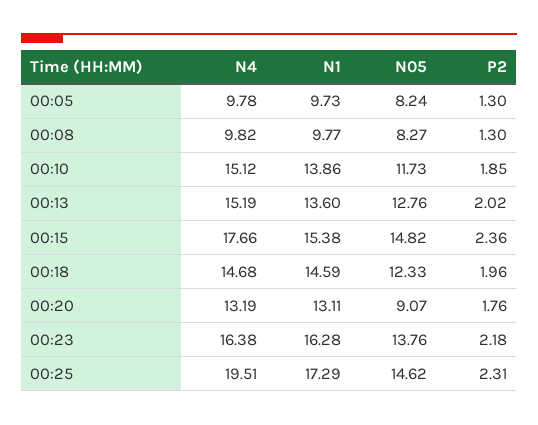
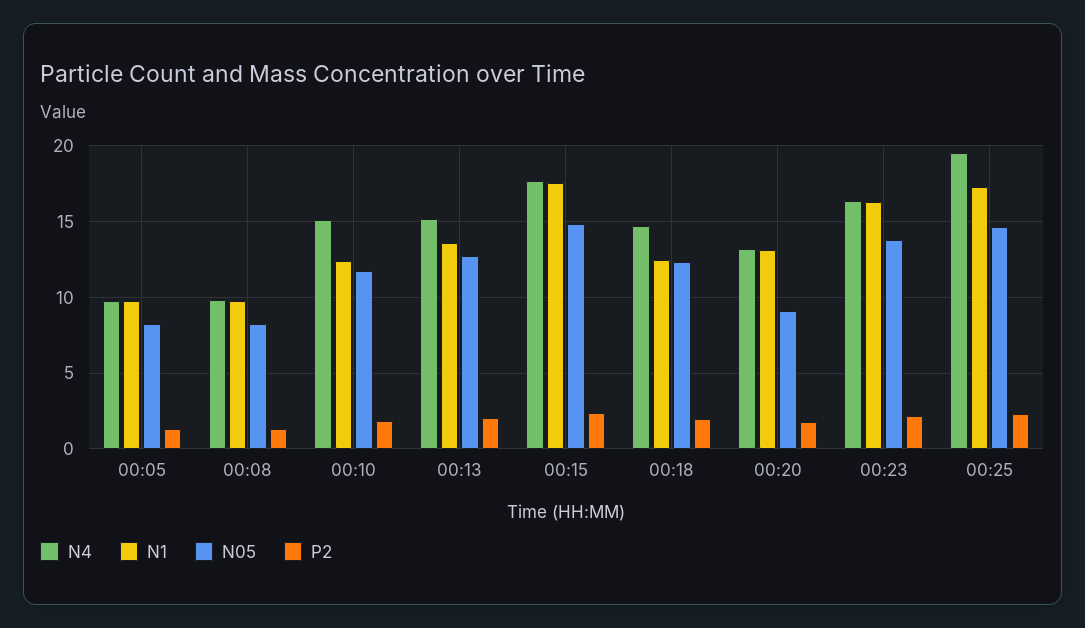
N1, 00:10: 13.86 -> 12.5
N1, 00:15: 15.38 -> 17.5
N1, 00:18: 14.59 -> 12.5

